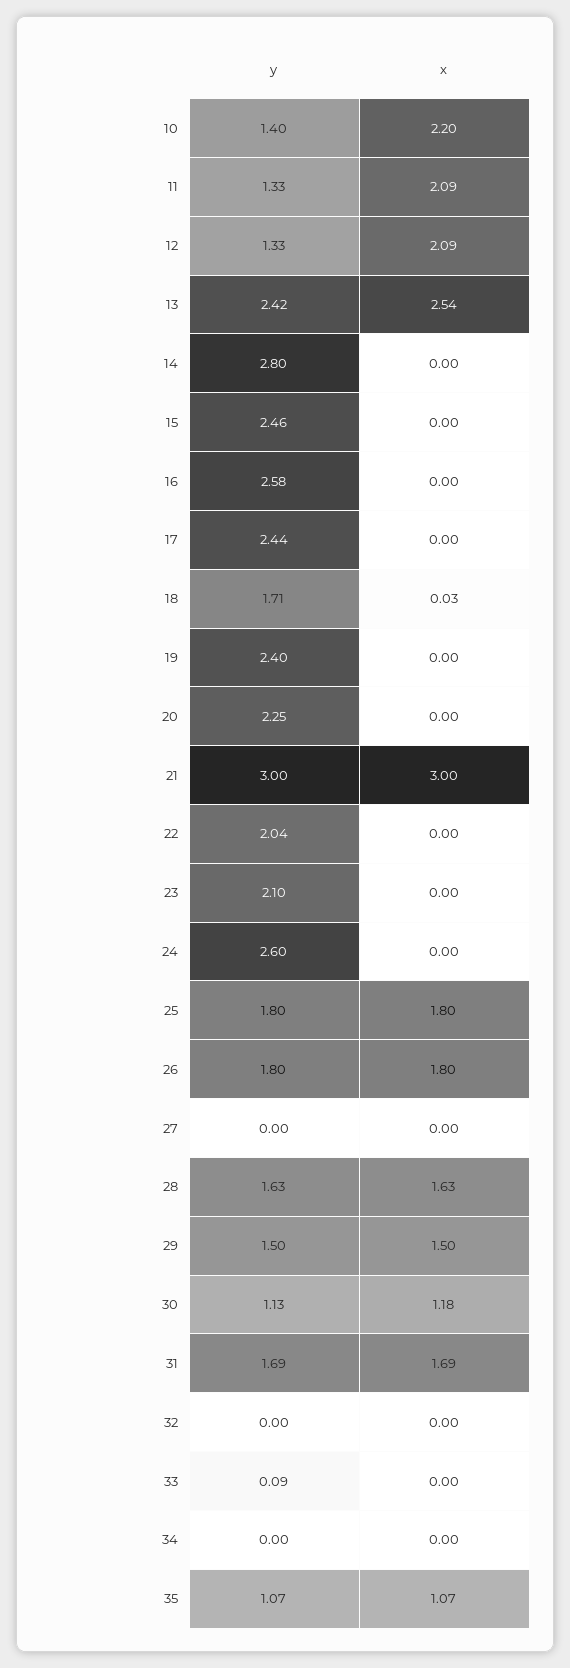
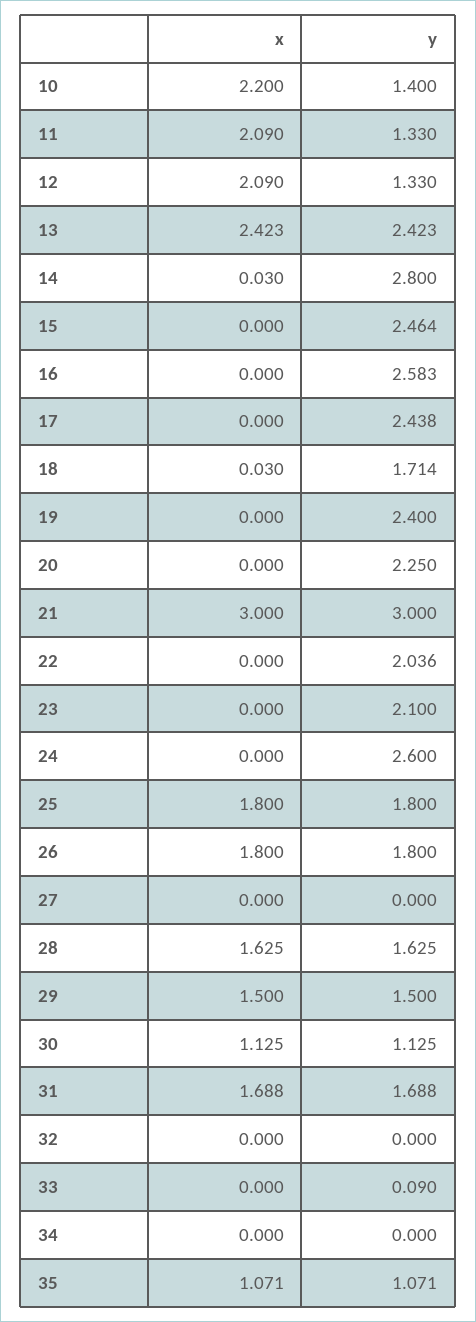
x, 13: 2.54 -> 2.423
x, 14: 0 -> 0.03
x, 30: 1.18 -> 1.125

